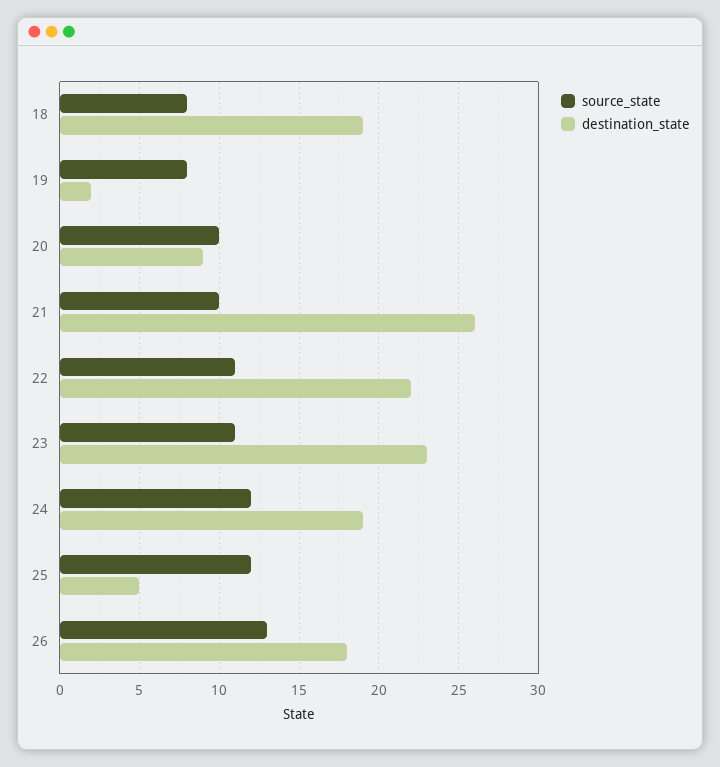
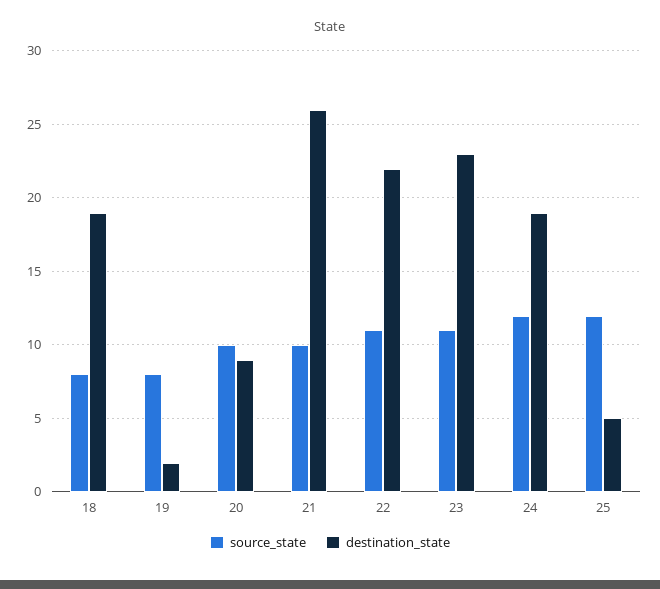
source_state, 26: 13 -> none
destination_state, 26: 18 -> none

